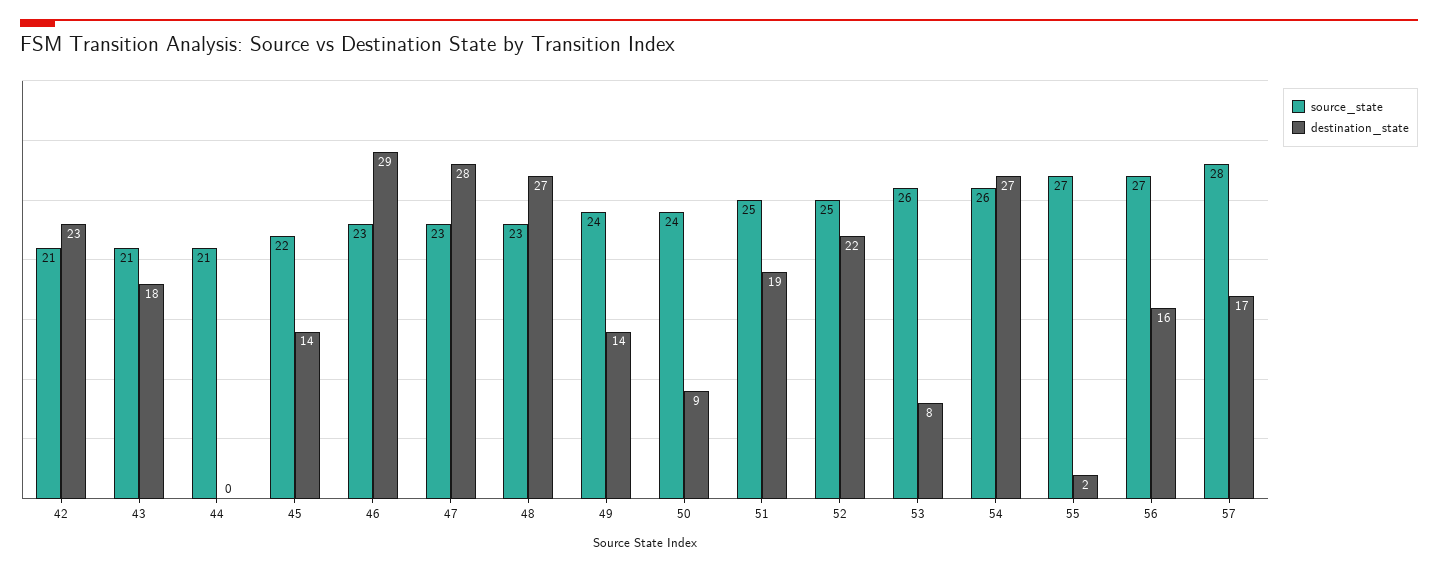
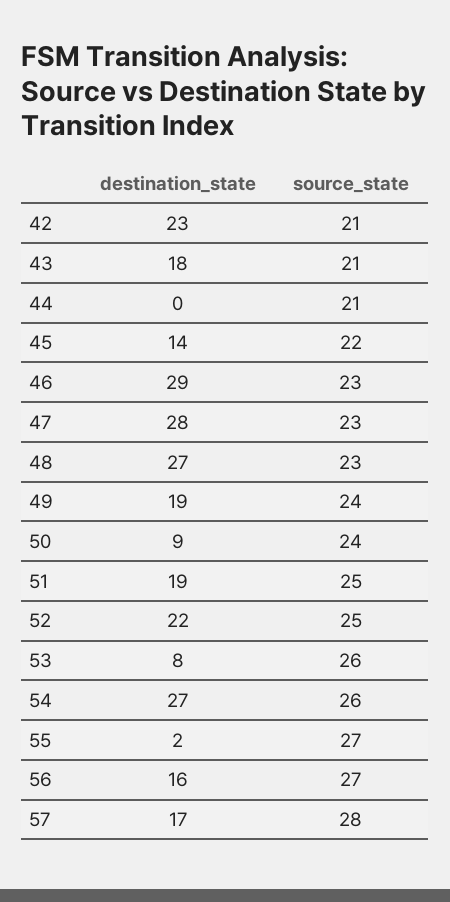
destination_state, 49: 14 -> 19

